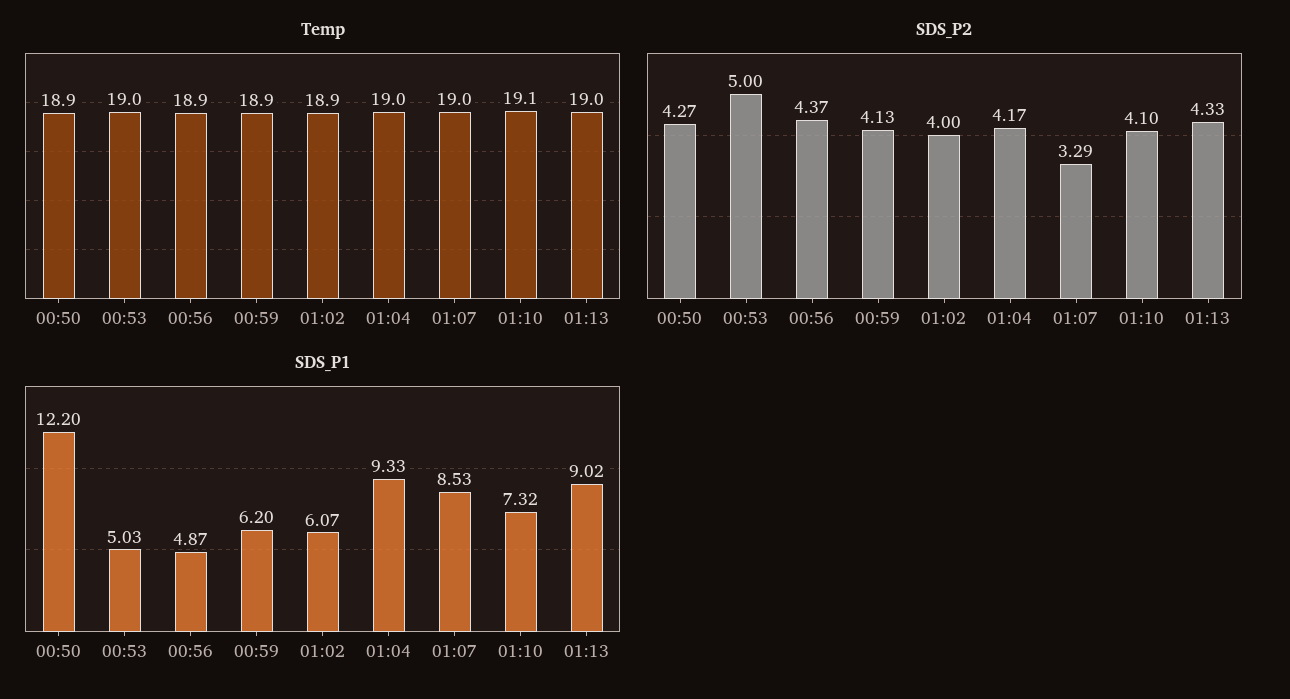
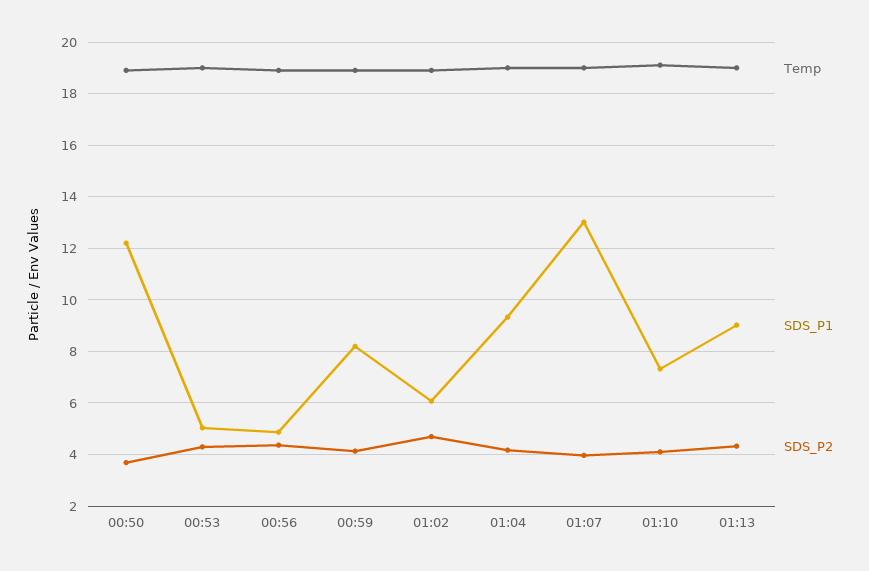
SDS_P2, 00:50: 4.27 -> 3.75
SDS_P2, 00:53: 5 -> 4.25
SDS_P2, 01:02: 4 -> 4.75
SDS_P2, 01:07: 3.29 -> 4
SDS_P1, 00:59: 6.2 -> 8.25
SDS_P1, 01:07: 8.53 -> 13

